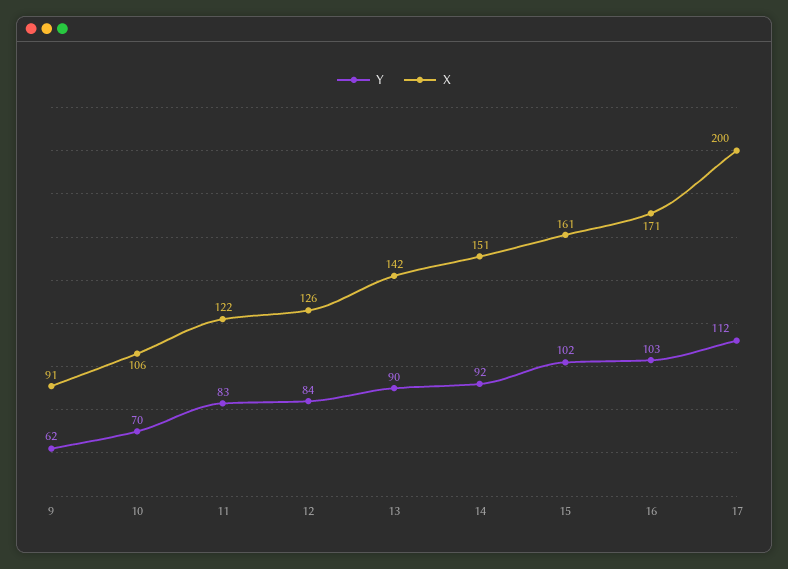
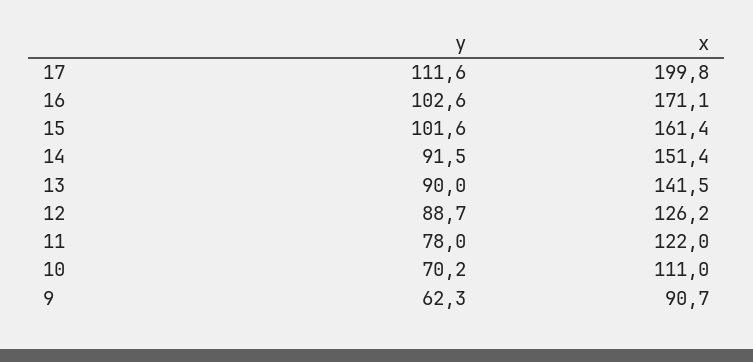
X, 10: 106 -> 111
Y, 11: 83 -> 78
Y, 12: 84 -> 88.7

